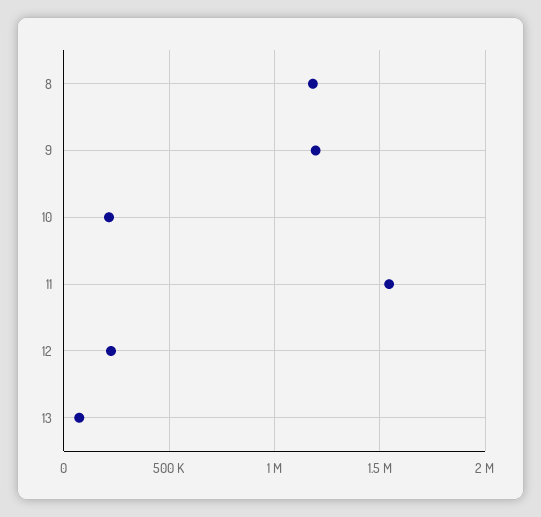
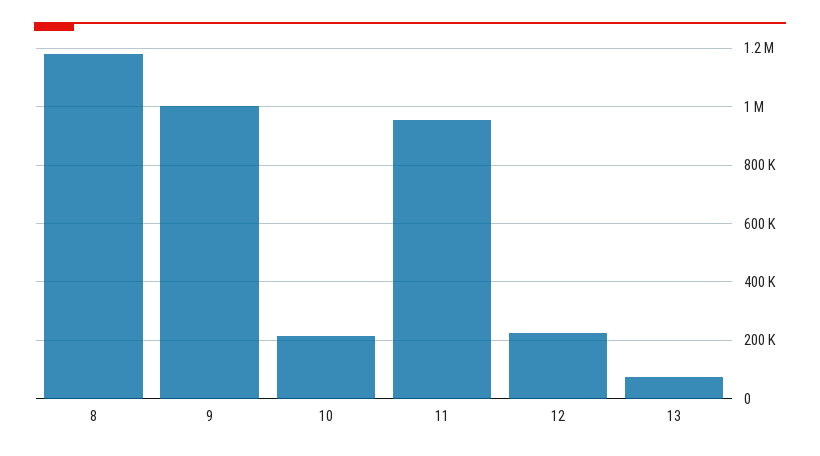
9: 1200000 -> 1000000
11: 1550000 -> 950000

